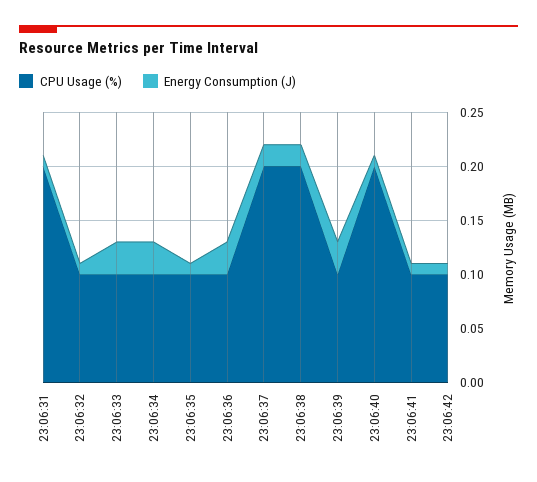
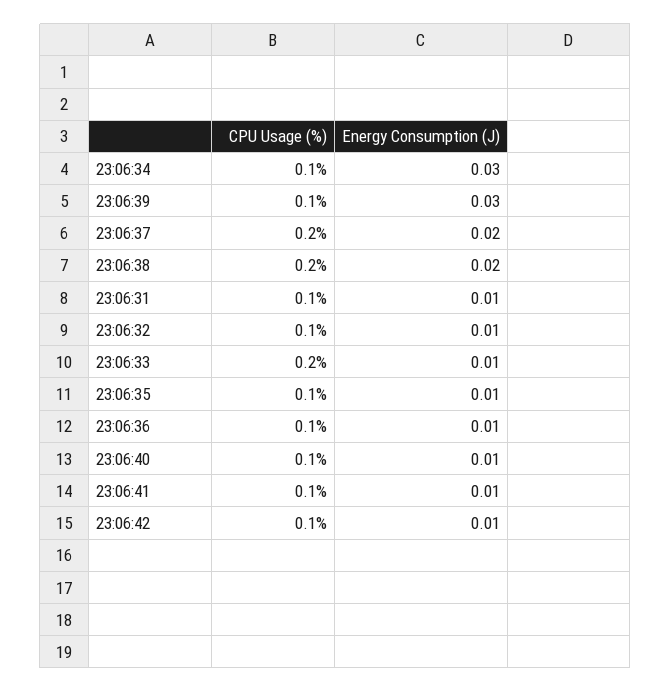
CPU Usage (%), 23:06:31: 0.2 -> 0.1
CPU Usage (%), 23:06:33: 0.1 -> 0.2
Energy Consumption (J), 23:06:33: 0.03 -> 0.01
Energy Consumption (J), 23:06:36: 0.03 -> 0.01
CPU Usage (%), 23:06:40: 0.2 -> 0.1

